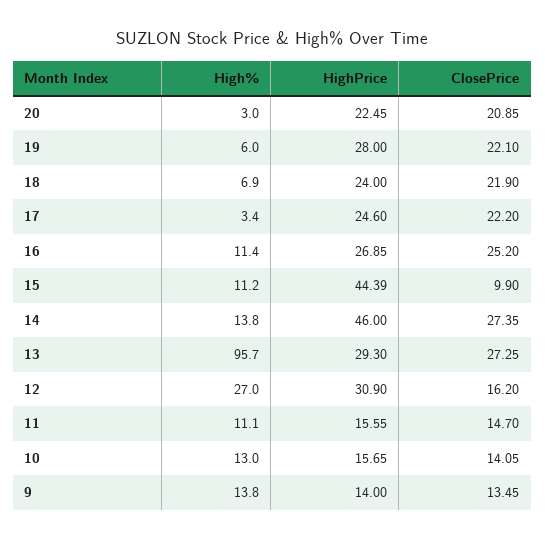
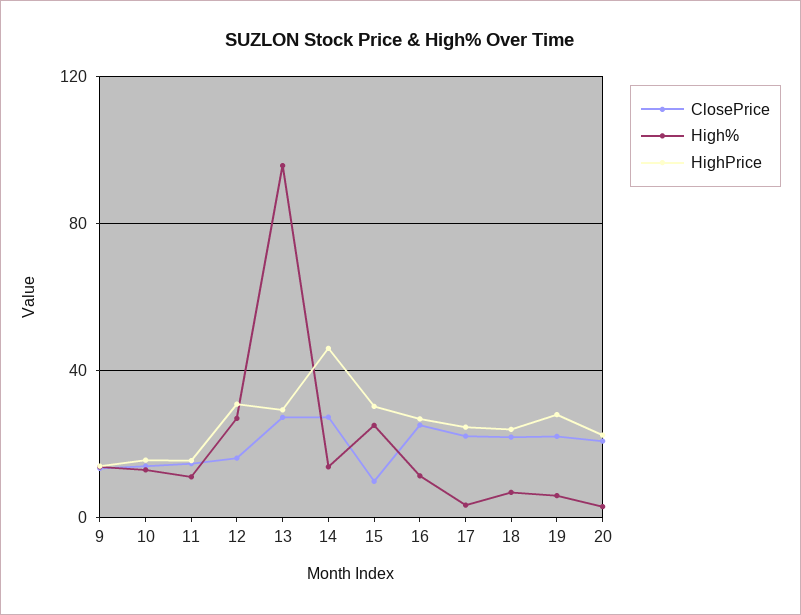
High%, 15: 11.2 -> 25
HighPrice, 15: 44.39 -> 30

